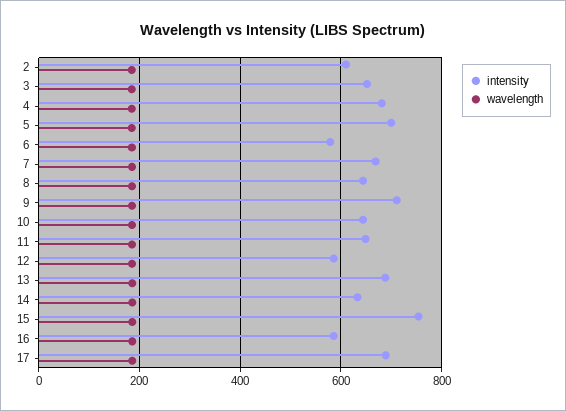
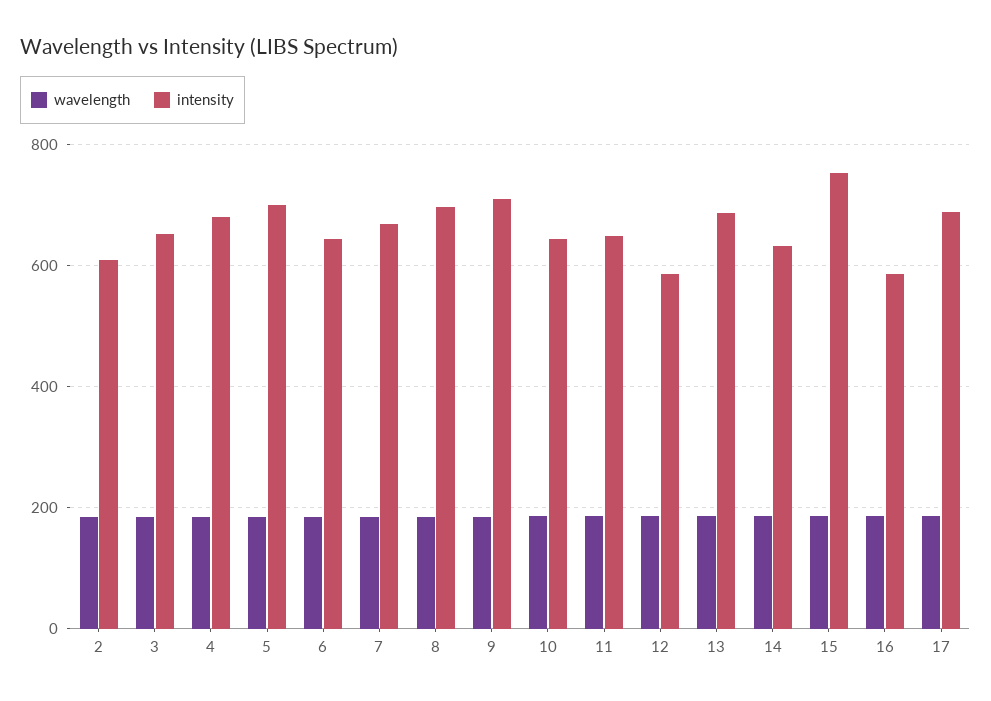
intensity, 6: 580 -> 640
intensity, 8: 640 -> 700

